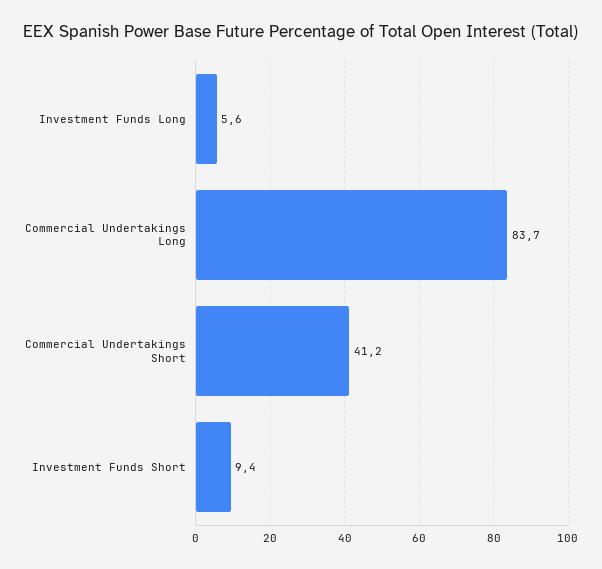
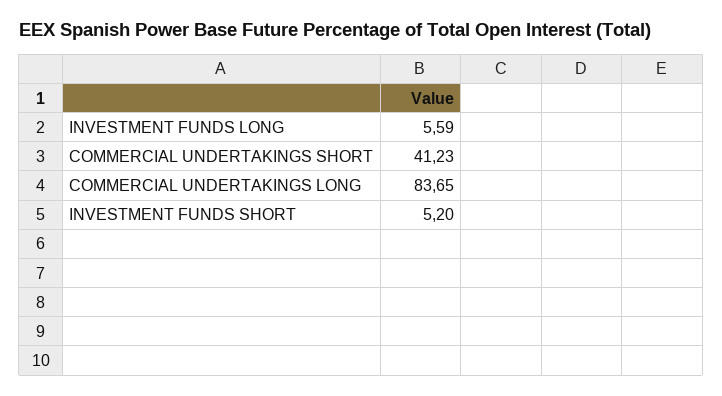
Investment Funds Short: 9.4 -> 5.2

